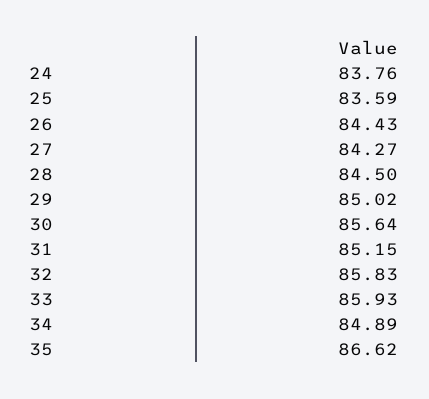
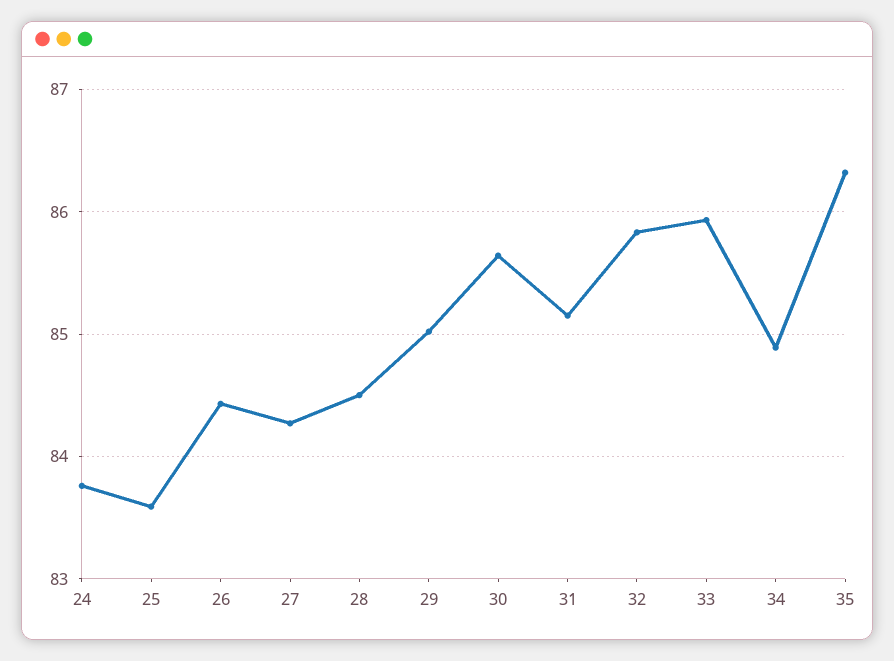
35: 86.62 -> 86.3

